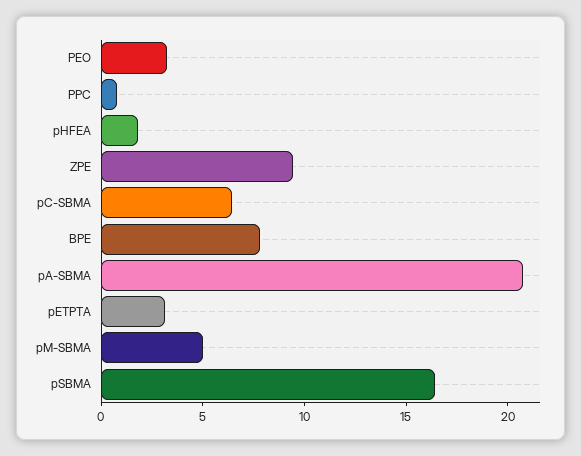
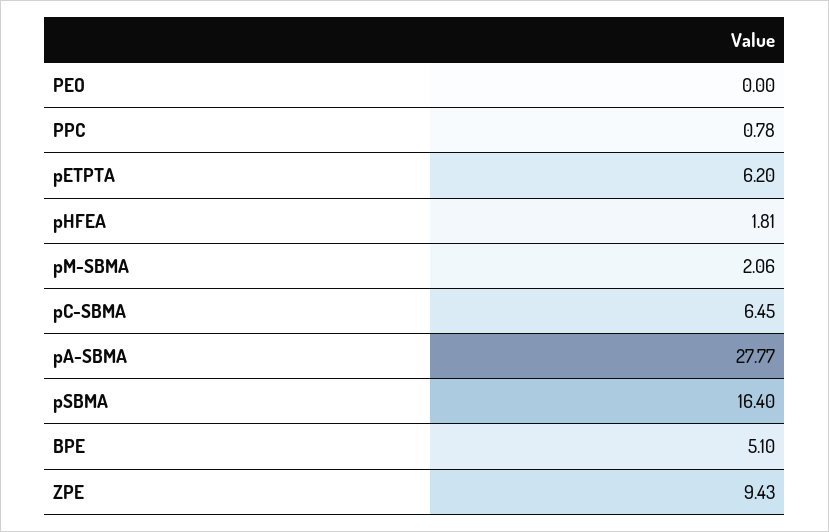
PEO: 3 -> 0
BPE: 8 -> 5.1
pA-SBMA: 21 -> 27.77
pETPTA: 3 -> 6.2
pM-SBMA: 5 -> 2.06

